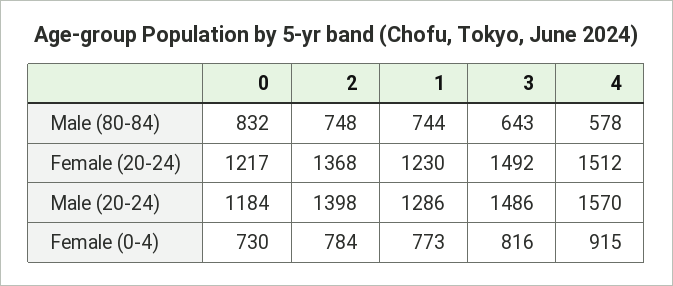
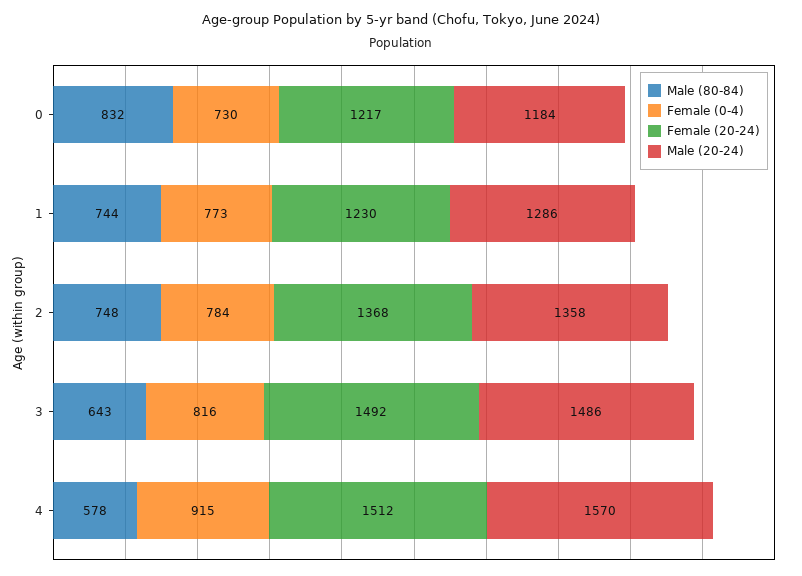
Male (20-24), 2: 1398 -> 1358

